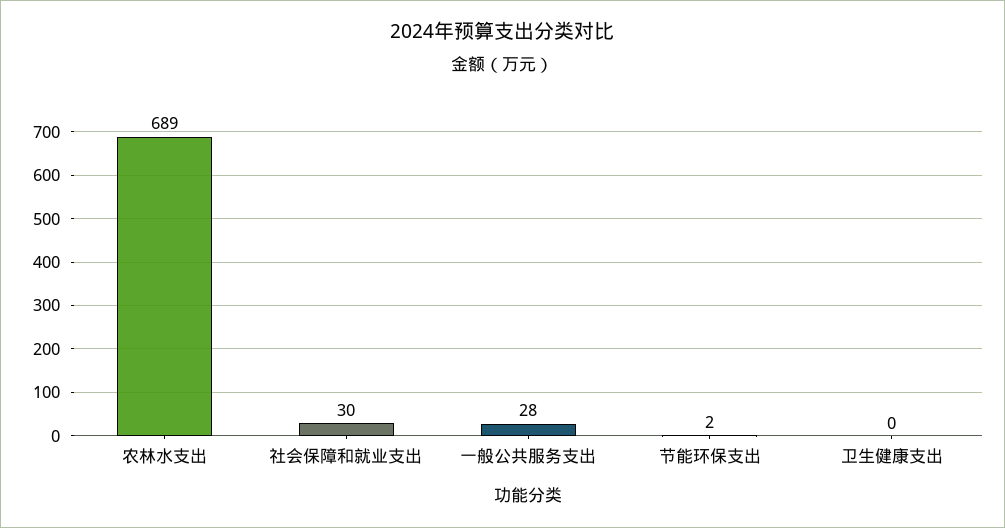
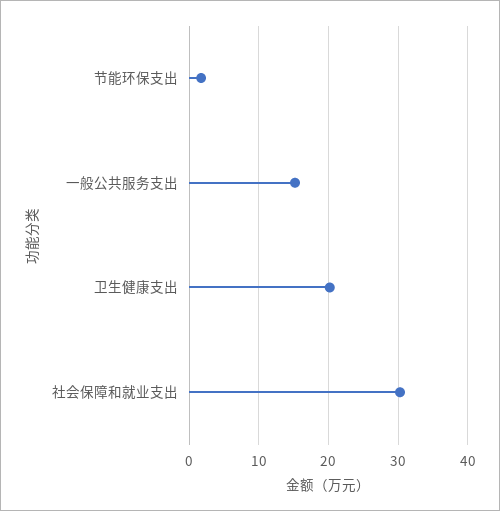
农林水支出: 689 -> none
一般公共服务支出: 28 -> 15
卫生健康支出: 0 -> 20

